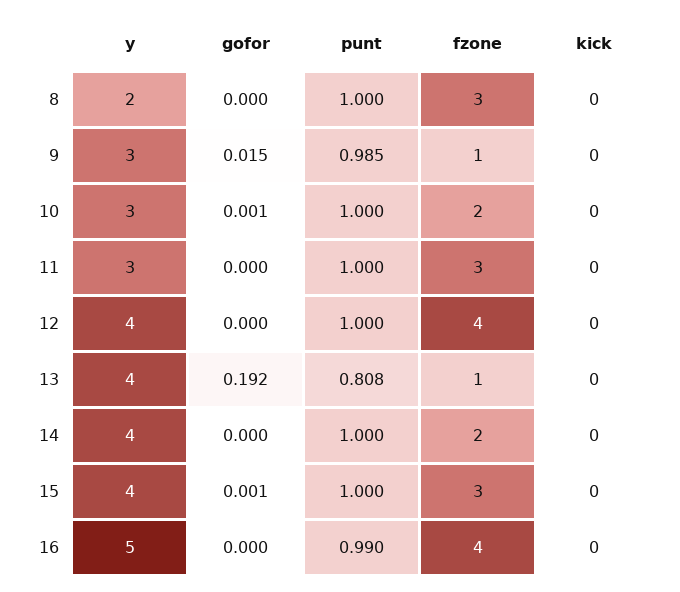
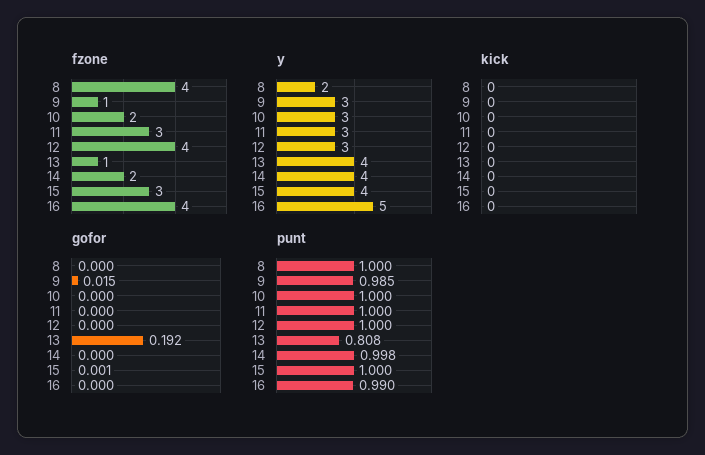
fzone, 8: 3 -> 4
gofor, 10: 0.001 -> 0
y, 12: 4 -> 3
punt, 14: 1 -> 0.998

